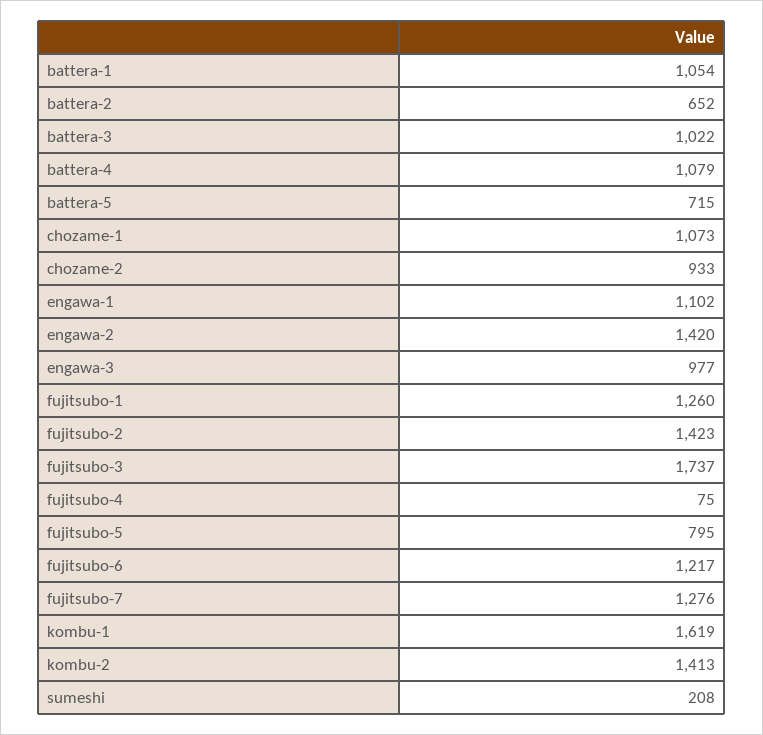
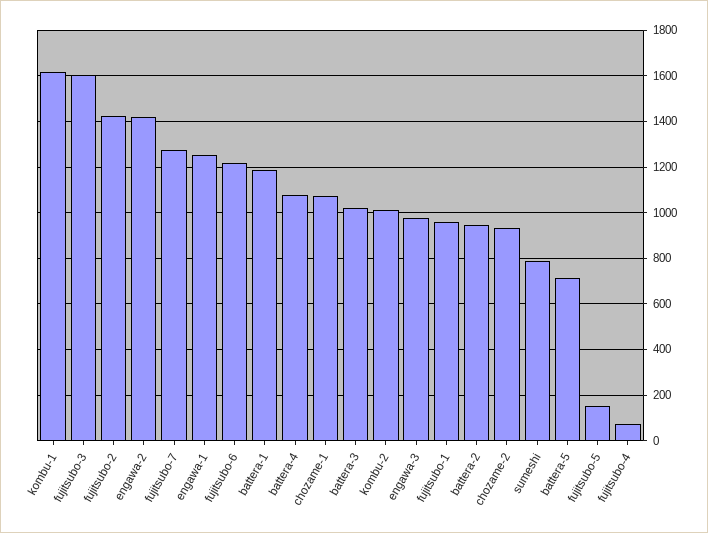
battera-1: 1054 -> 1200
battera-2: 652 -> 950
engawa-1: 1102 -> 1250
fujitsubo-1: 1260 -> 950
fujitsubo-3: 1737 -> 1600
fujitsubo-5: 795 -> 150
kombu-2: 1413 -> 1000
sumeshi: 208 -> 800

